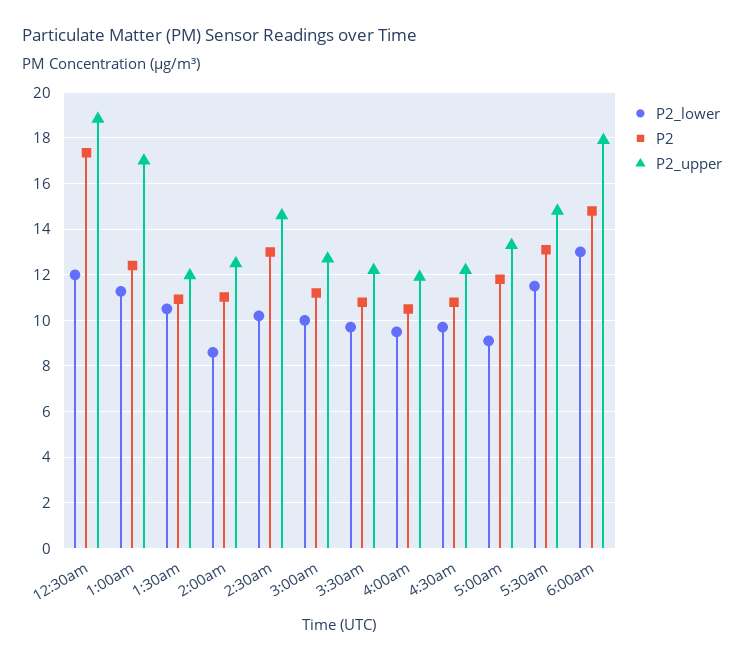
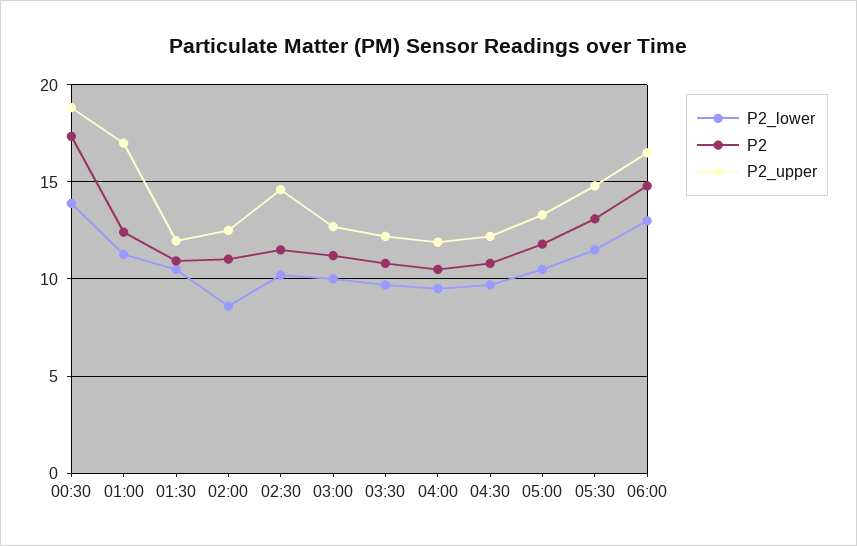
P2_lower, 12:30am: 12 -> 14
P2, 2:30am: 13 -> 11.5
P2_lower, 5:00am: 9 -> 10.5
P2_upper, 6:00am: 18 -> 16.5

